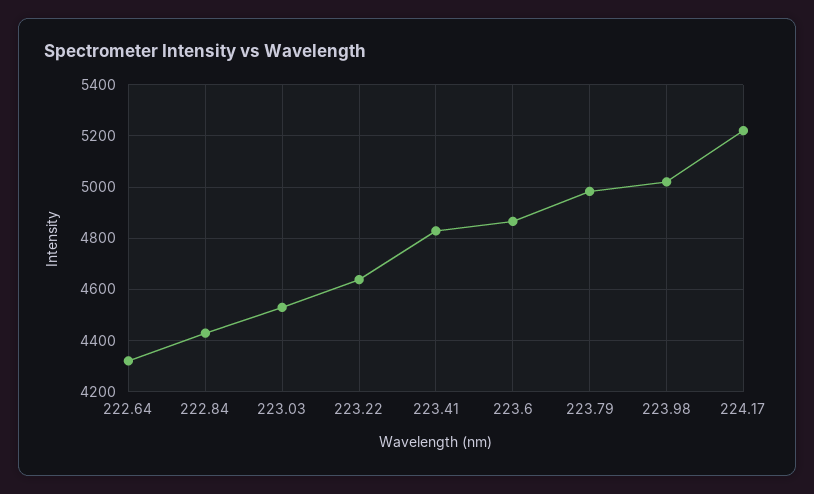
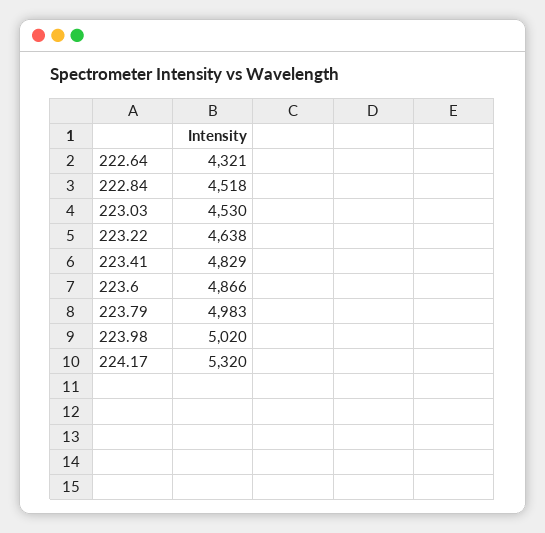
222.84: 4425 -> 4518
224.17: 5225 -> 5320

